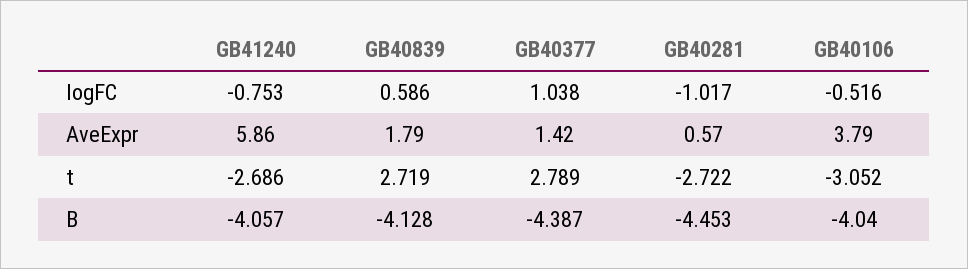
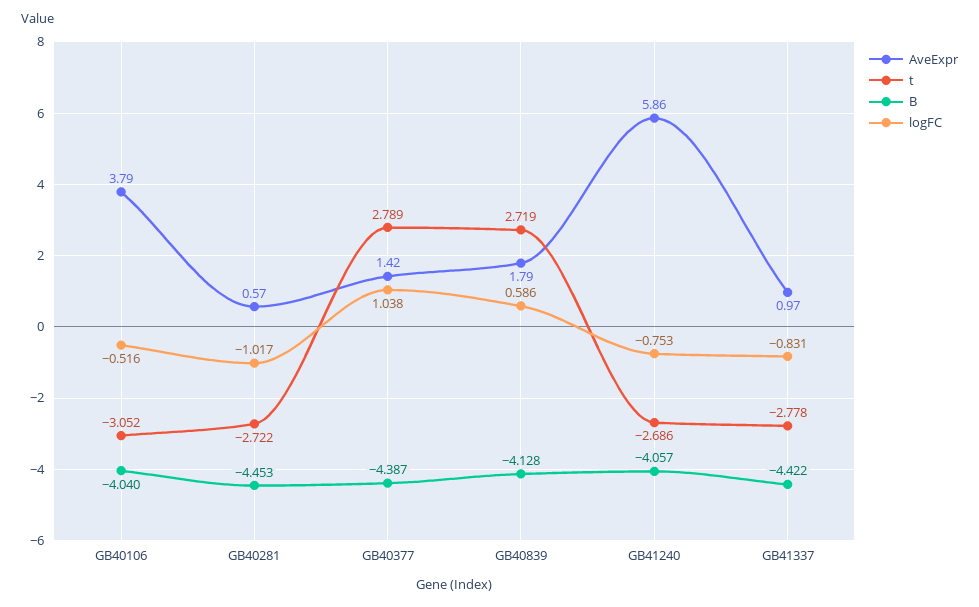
AveExpr, GB41337: none -> 0.97
t, GB41337: none -> -2.778
B, GB41337: none -> -4.422
logFC, GB41337: none -> -0.831

